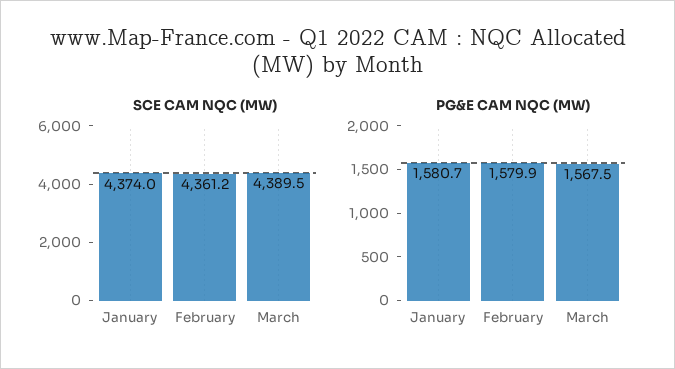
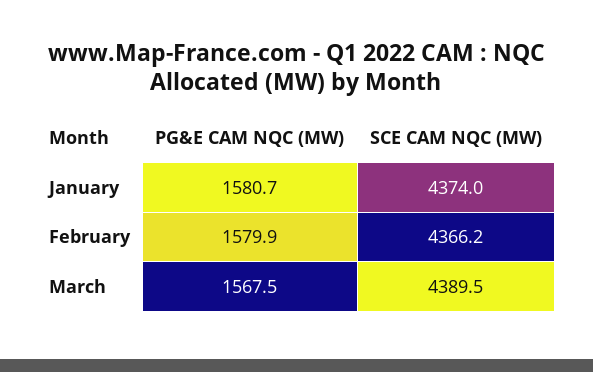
SCE CAM NQC (MW), February: 4361.2 -> 4366.2

